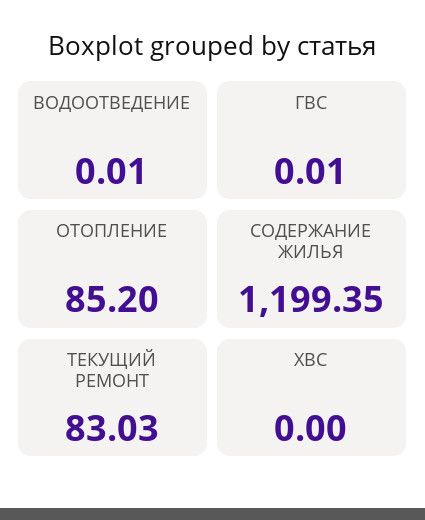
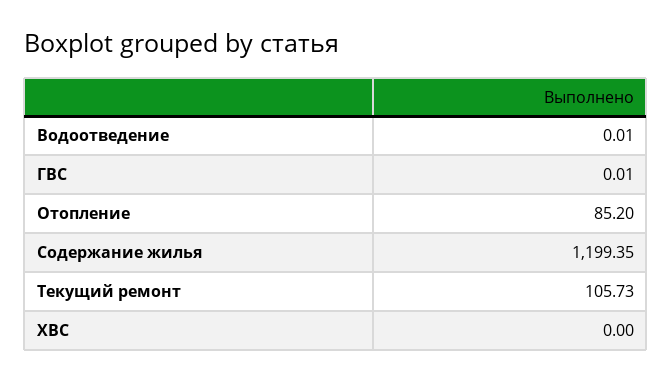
ТЕКУЩИЙ РЕМОНТ: 83.03 -> 105.73

